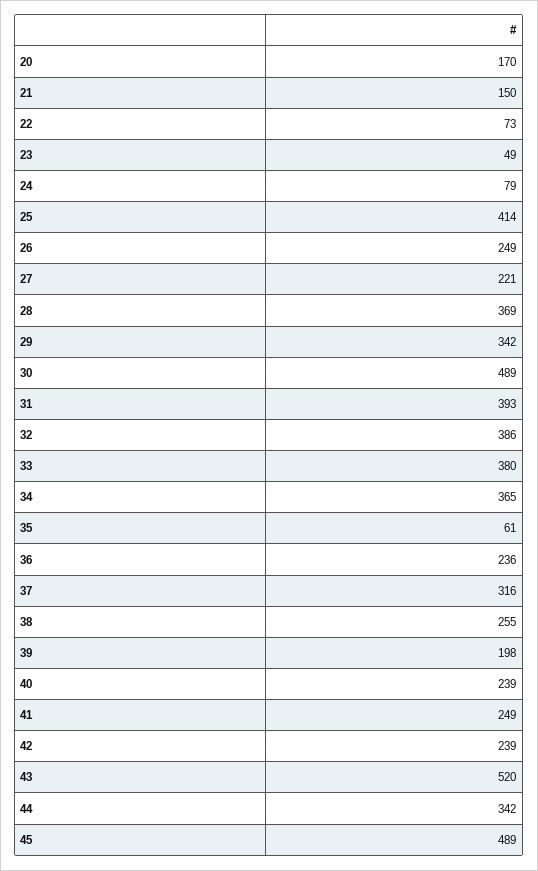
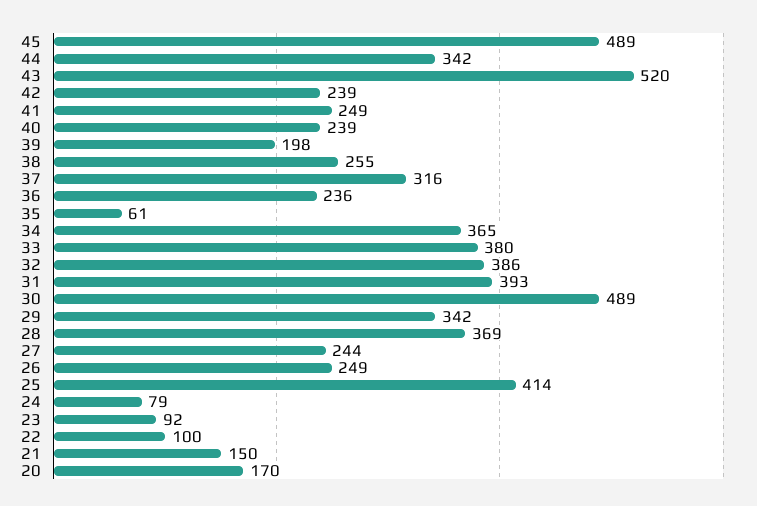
22: 73 -> 100
23: 49 -> 92
27: 221 -> 244

